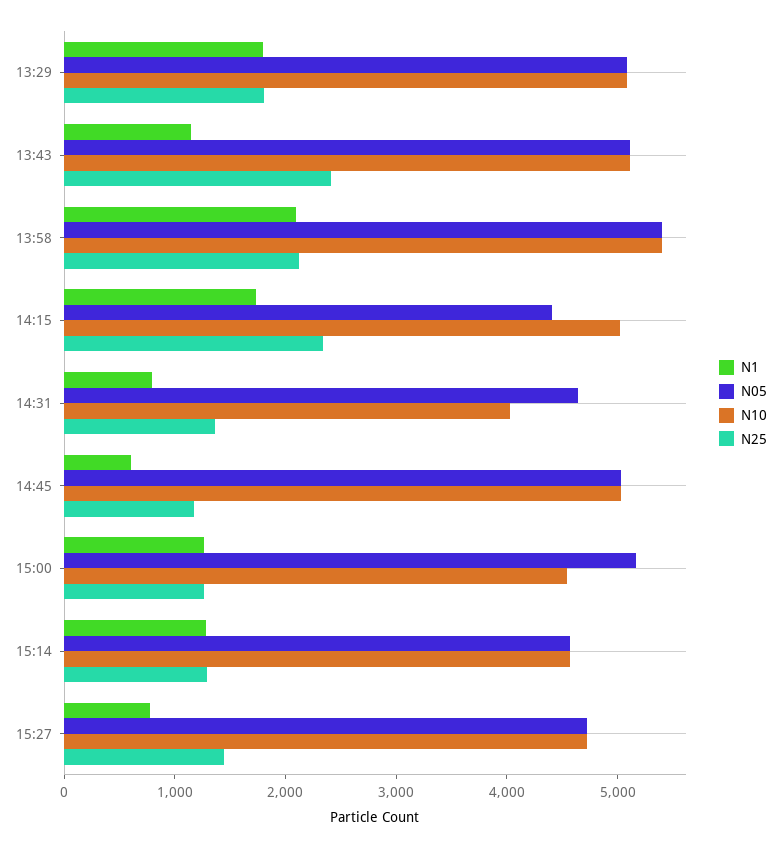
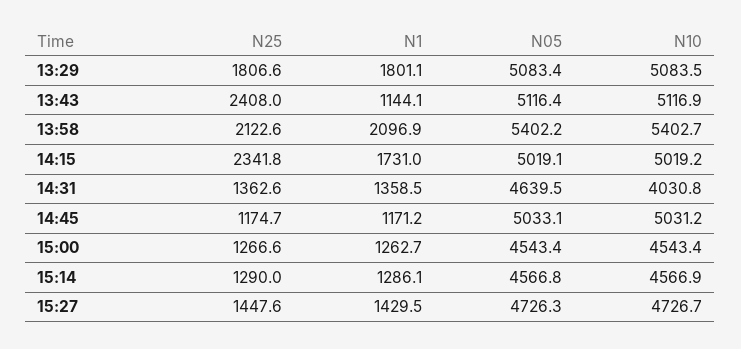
N05, 14:15: 4400 -> 5019.1
N1, 14:31: 800 -> 1358.5
N1, 14:45: 600 -> 1171.2
N05, 15:00: 5200 -> 4543.4
N1, 15:27: 800 -> 1429.5

